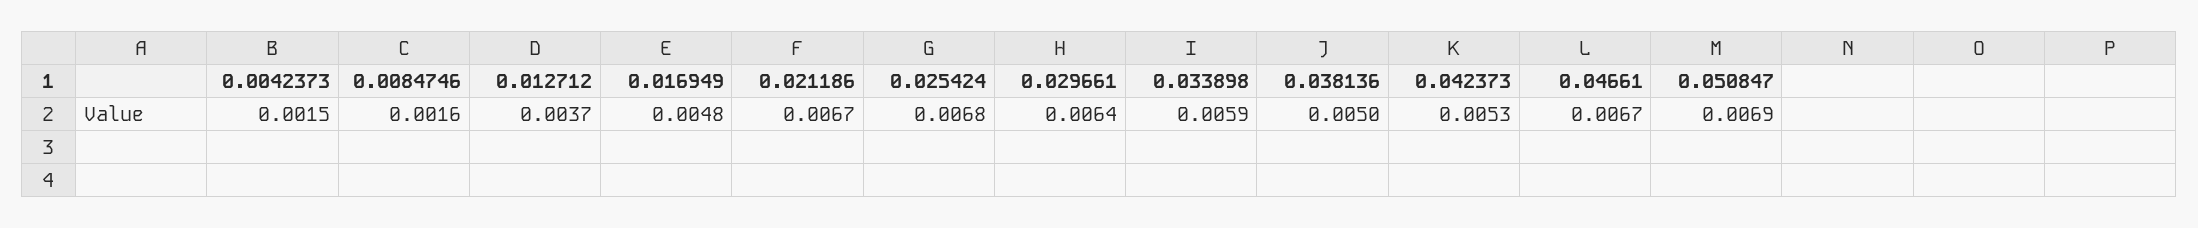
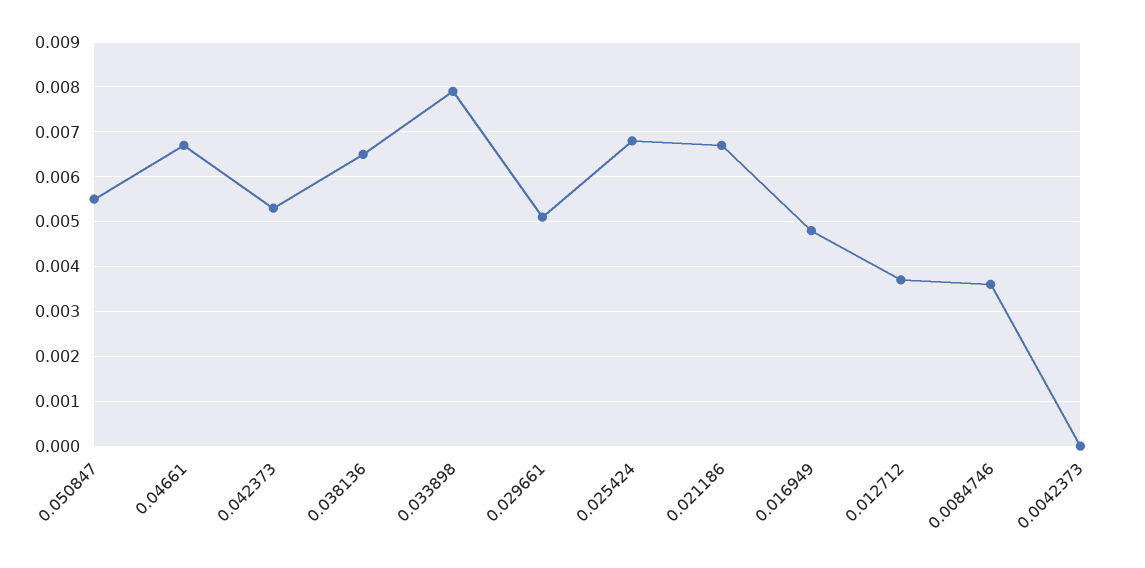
0.0042373: 0.0015 -> 0
0.0084746: 0.0016 -> 0.0035
0.029661: 0.0064 -> 0.005
0.033898: 0.0059 -> 0.008
0.038136: 0.005 -> 0.0065
0.050847: 0.0069 -> 0.0055

